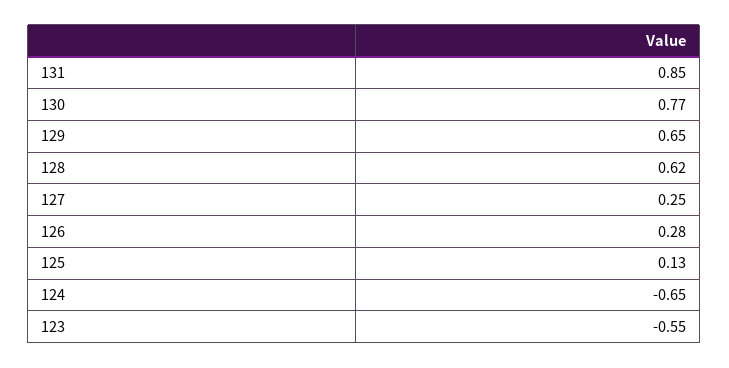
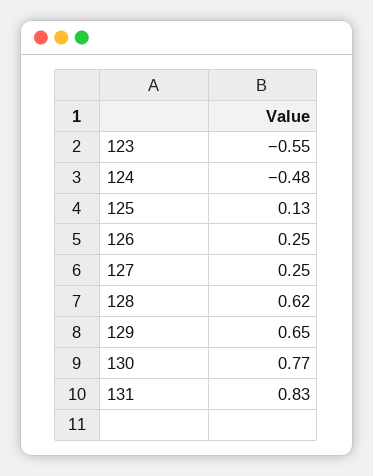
131: 0.85 -> 0.83
126: 0.28 -> 0.25
124: -0.65 -> -0.48

